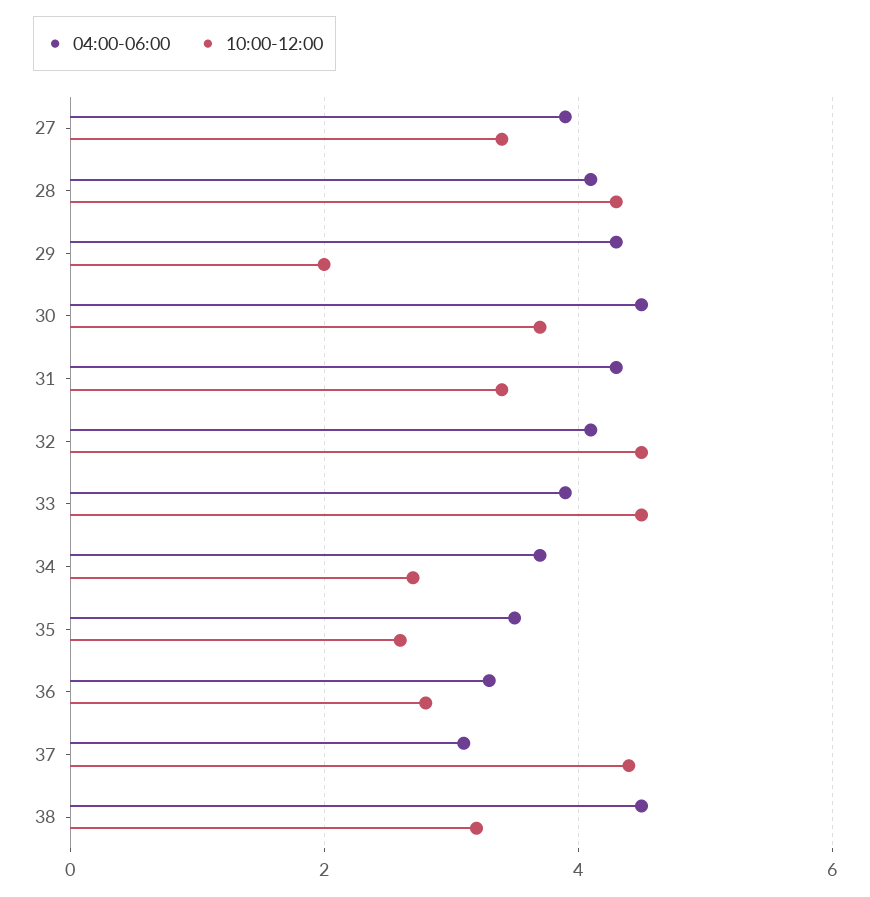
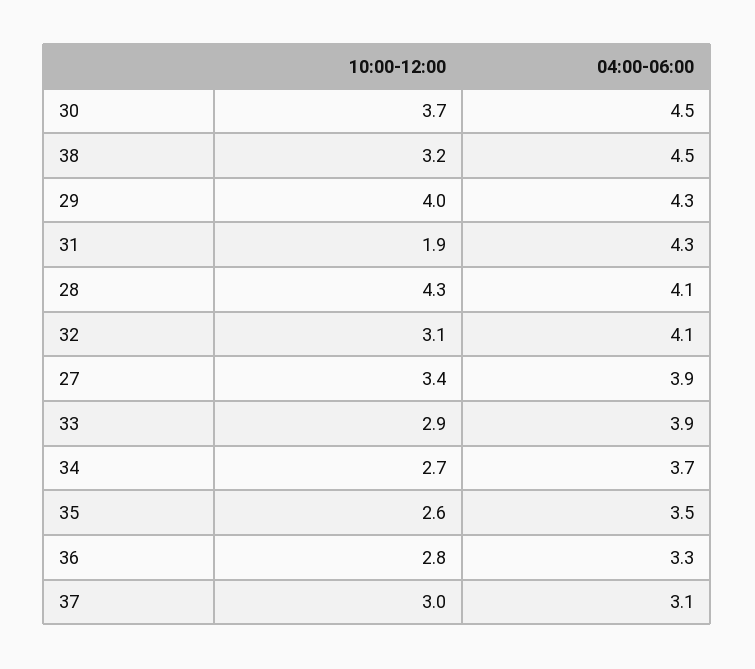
10:00-12:00, 29: 2 -> 4
10:00-12:00, 31: 3.5 -> 1.9
10:00-12:00, 32: 4.5 -> 3.1
10:00-12:00, 33: 4.5 -> 2.9
10:00-12:00, 37: 4.5 -> 3

